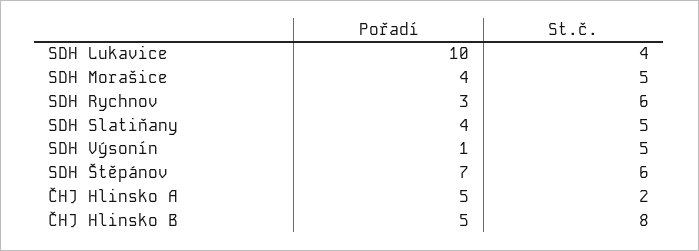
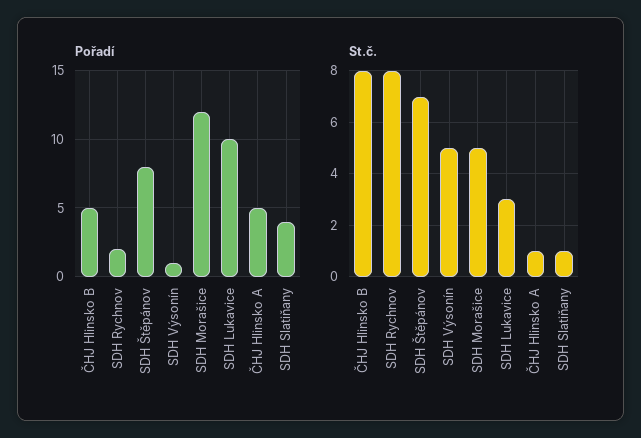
St.č., SDH Lukavice: 4 -> 3
Pořadí, SDH Morašice: 4 -> 12
Pořadí, SDH Rychnov: 3 -> 2
St.č., SDH Rychnov: 6 -> 8
St.č., SDH Slatiňany: 5 -> 1
Pořadí, SDH Štěpánov: 7 -> 8
St.č., SDH Štěpánov: 6 -> 7
St.č., ČHJ Hlinsko A: 2 -> 1

